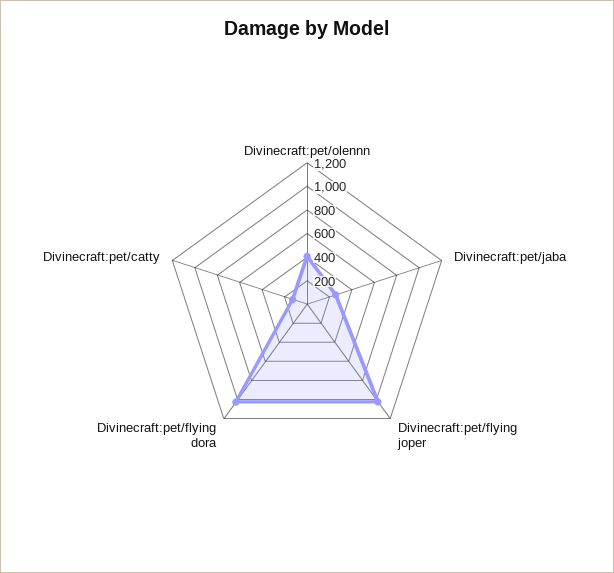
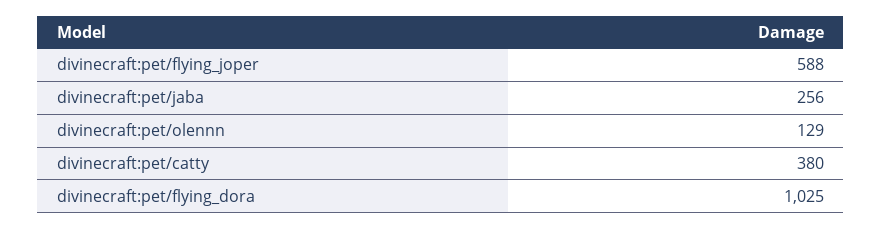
Divinecraft:pet/olennn: 400 -> 129
Divinecraft:pet/flying joper: 1000 -> 588
Divinecraft:pet/catty: 100 -> 380

